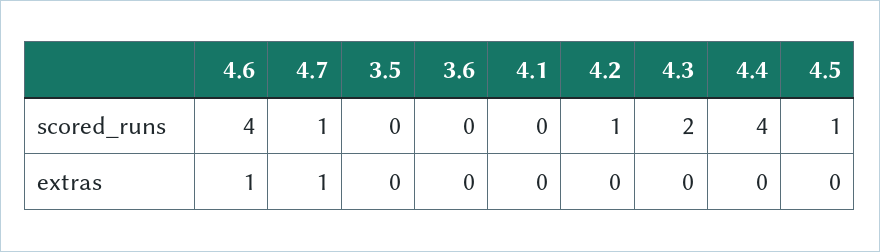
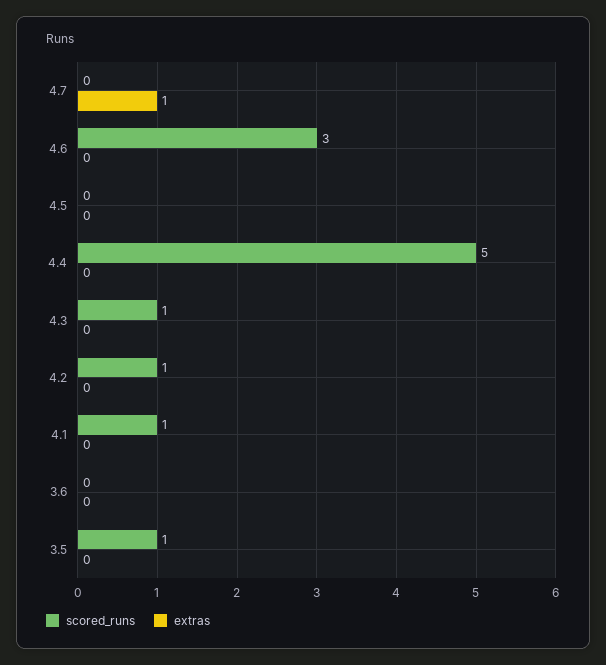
scored_runs, 4.6: 4 -> 3
scored_runs, 4.7: 1 -> 0
scored_runs, 3.5: 0 -> 1
scored_runs, 4.1: 0 -> 1
scored_runs, 4.3: 2 -> 1
scored_runs, 4.4: 4 -> 5
scored_runs, 4.5: 1 -> 0
extras, 4.6: 1 -> 0

